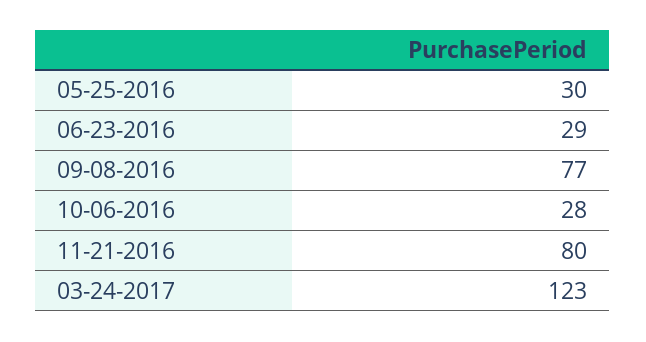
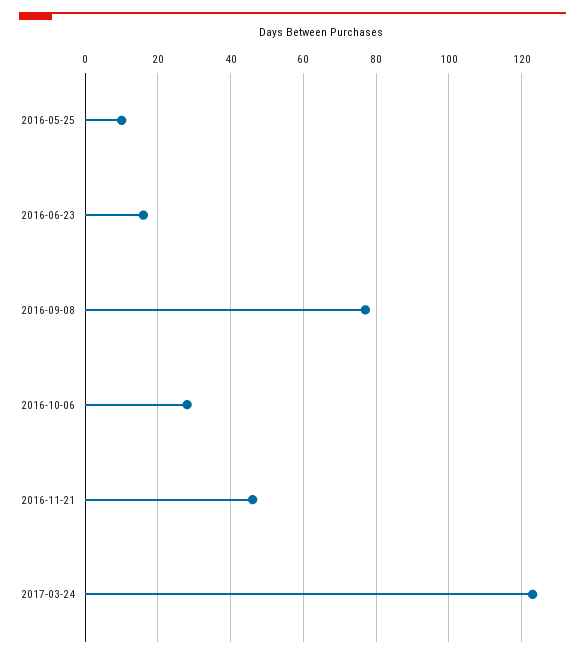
05-25-2016: 30 -> 10
06-23-2016: 29 -> 15
11-21-2016: 80 -> 45

